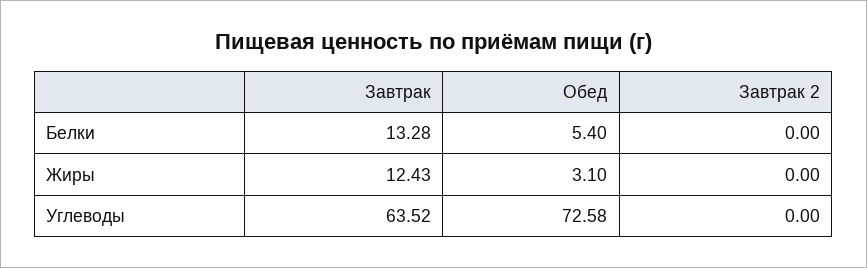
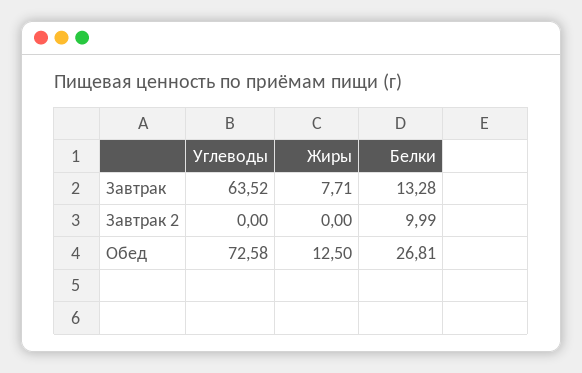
Обед, Белки: 5.4 -> 26.81
Завтрак 2, Белки: 0 -> 9.99
Завтрак, Жиры: 12.43 -> 7.71
Обед, Жиры: 3.1 -> 12.5

